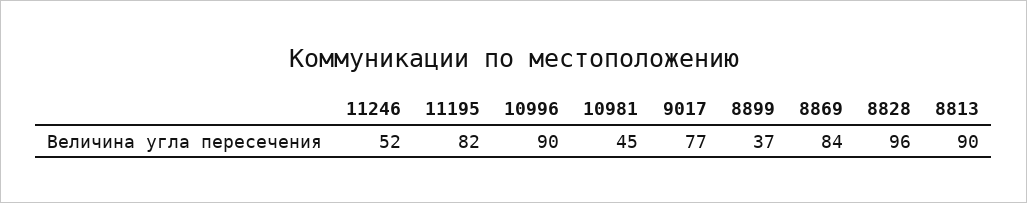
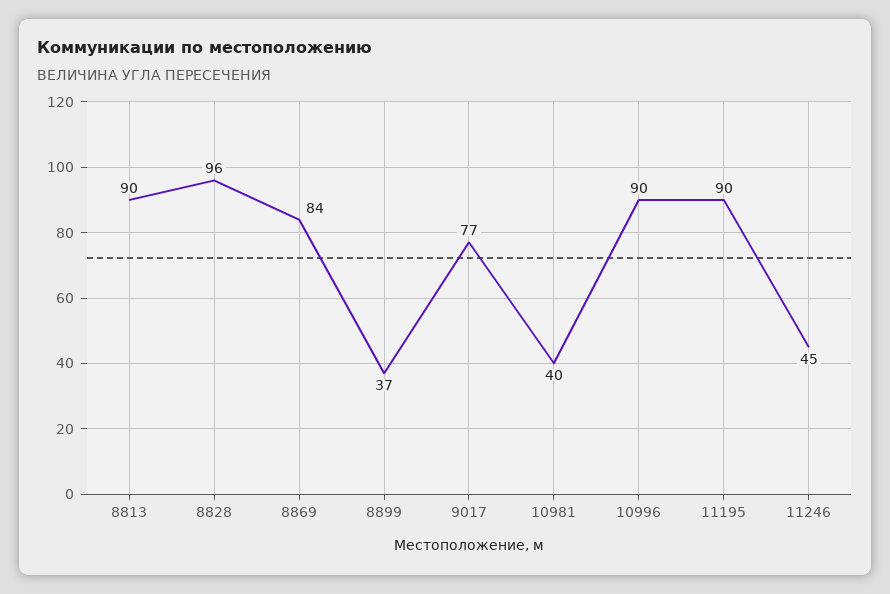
11246: 52 -> 45
11195: 82 -> 90
10981: 45 -> 40

